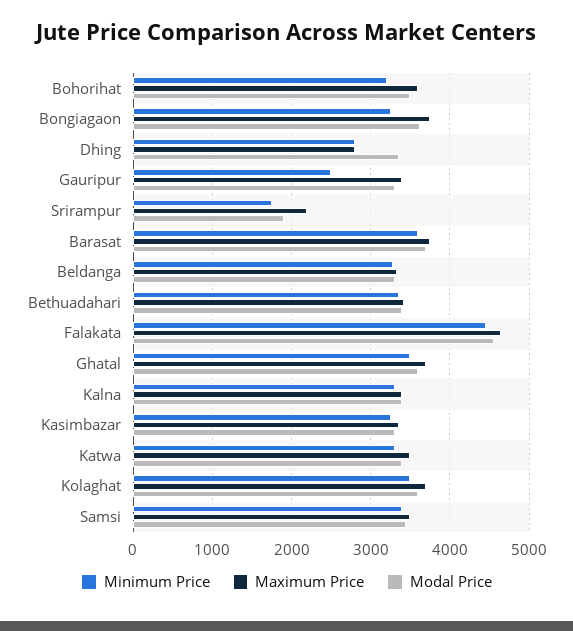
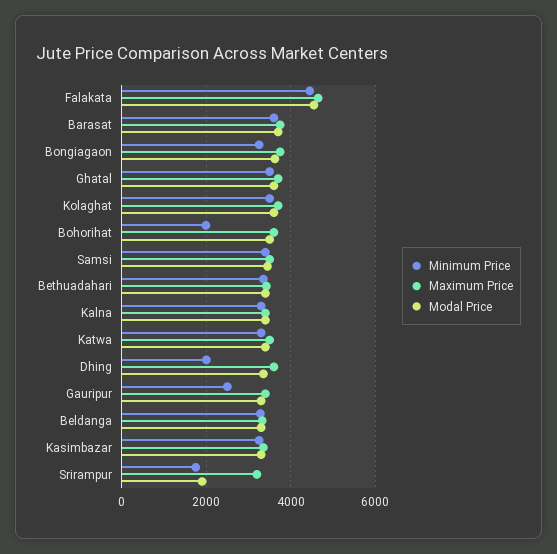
Minimum Price, Bohorihat: 3200 -> 2000
Minimum Price, Dhing: 2800 -> 2000
Maximum Price, Dhing: 2800 -> 3600
Maximum Price, Srirampur: 2200 -> 3200

